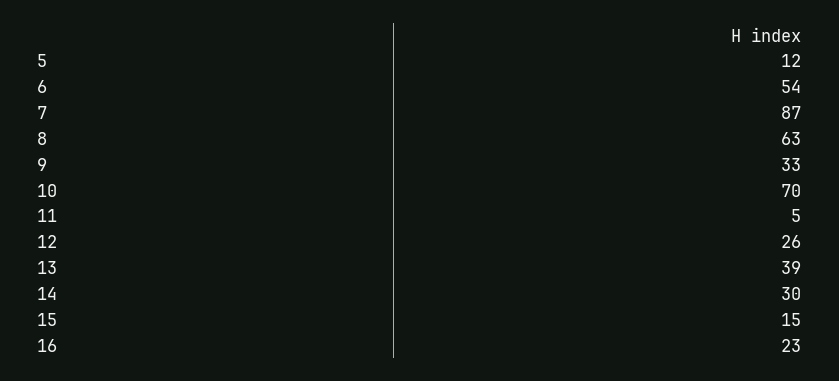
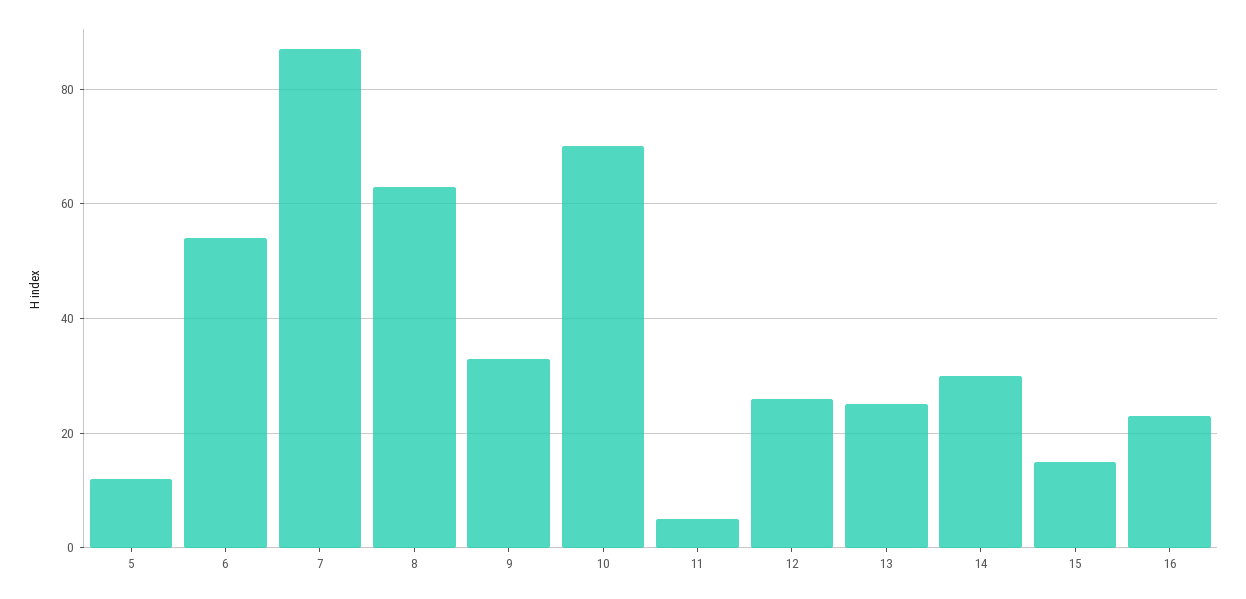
13: 39 -> 25

